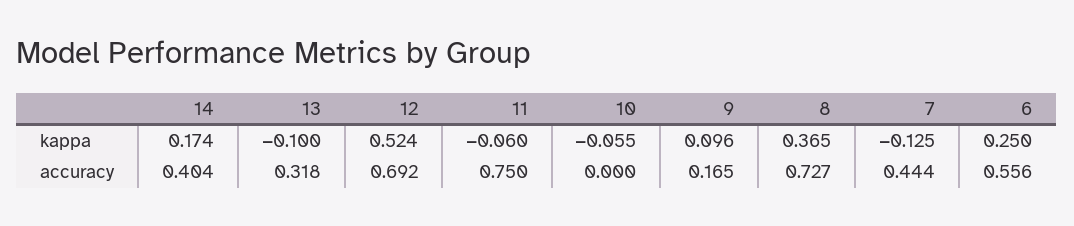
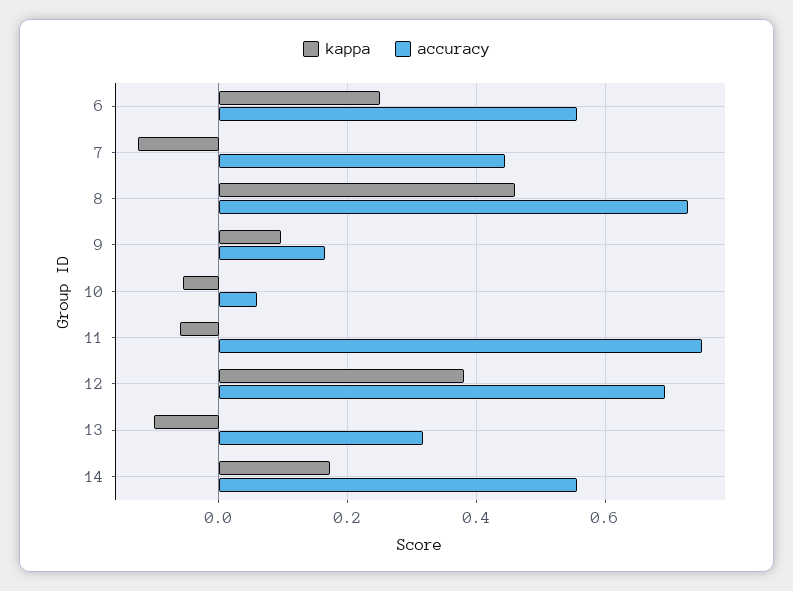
kappa, 12: 0.524 -> 0.38
kappa, 8: 0.365 -> 0.46
accuracy, 14: 0.404 -> 0.56
accuracy, 10: 0 -> 0.06

